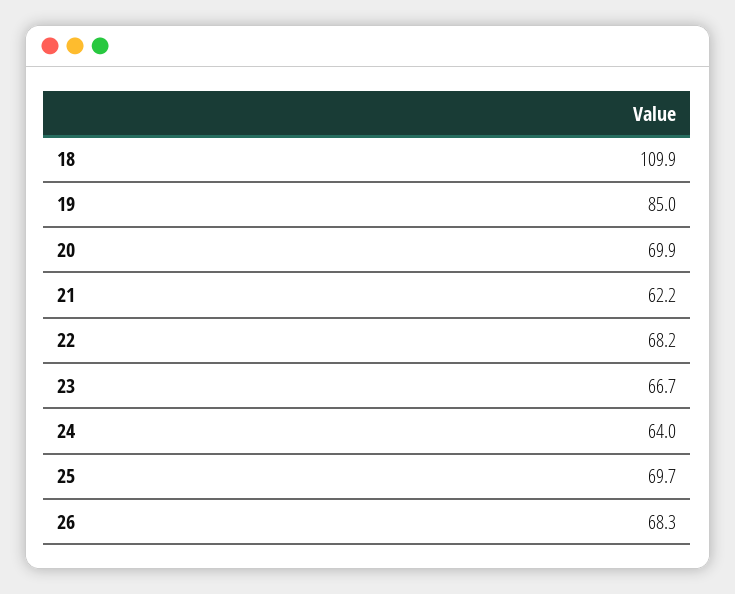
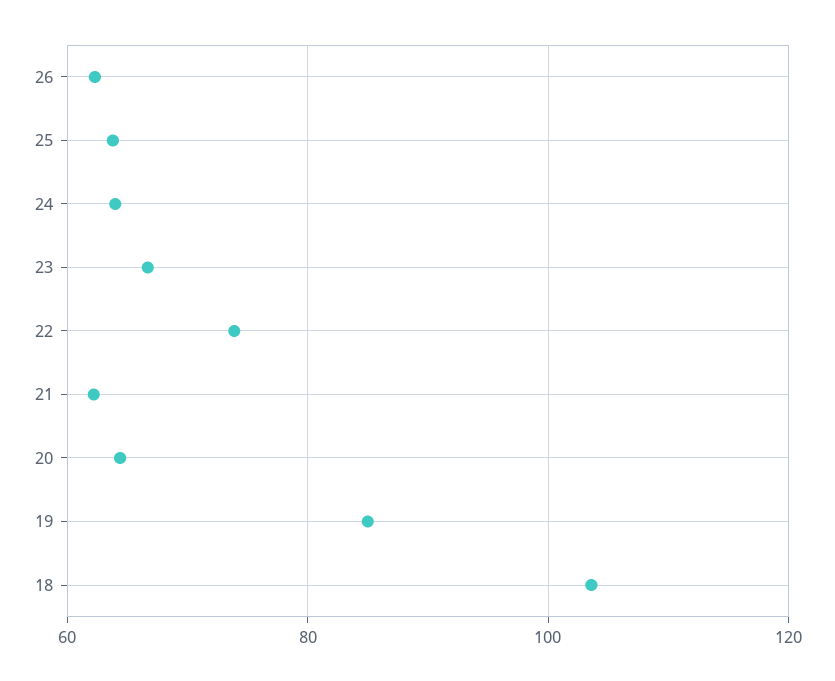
18: 109.9 -> 104
20: 69.9 -> 64
22: 68.2 -> 74
25: 69.7 -> 64
26: 68.3 -> 62

